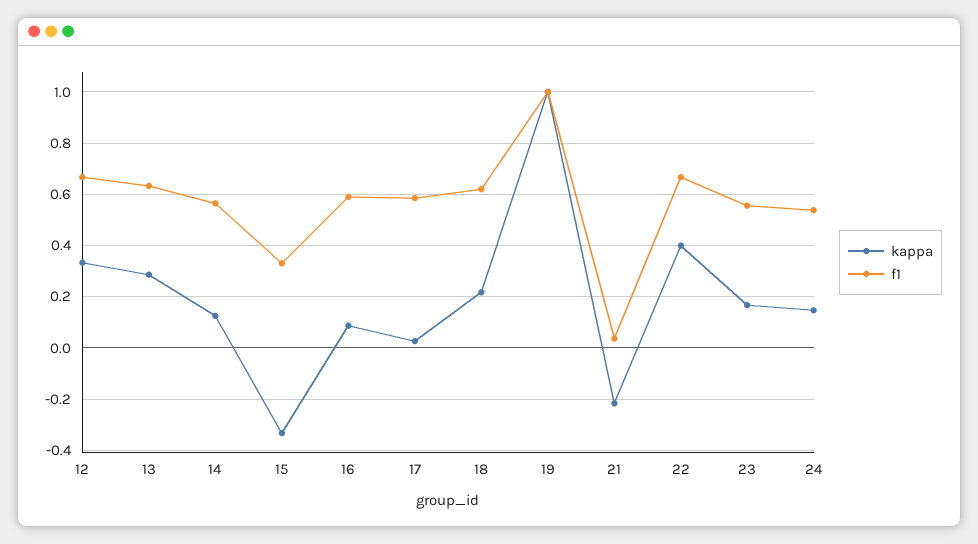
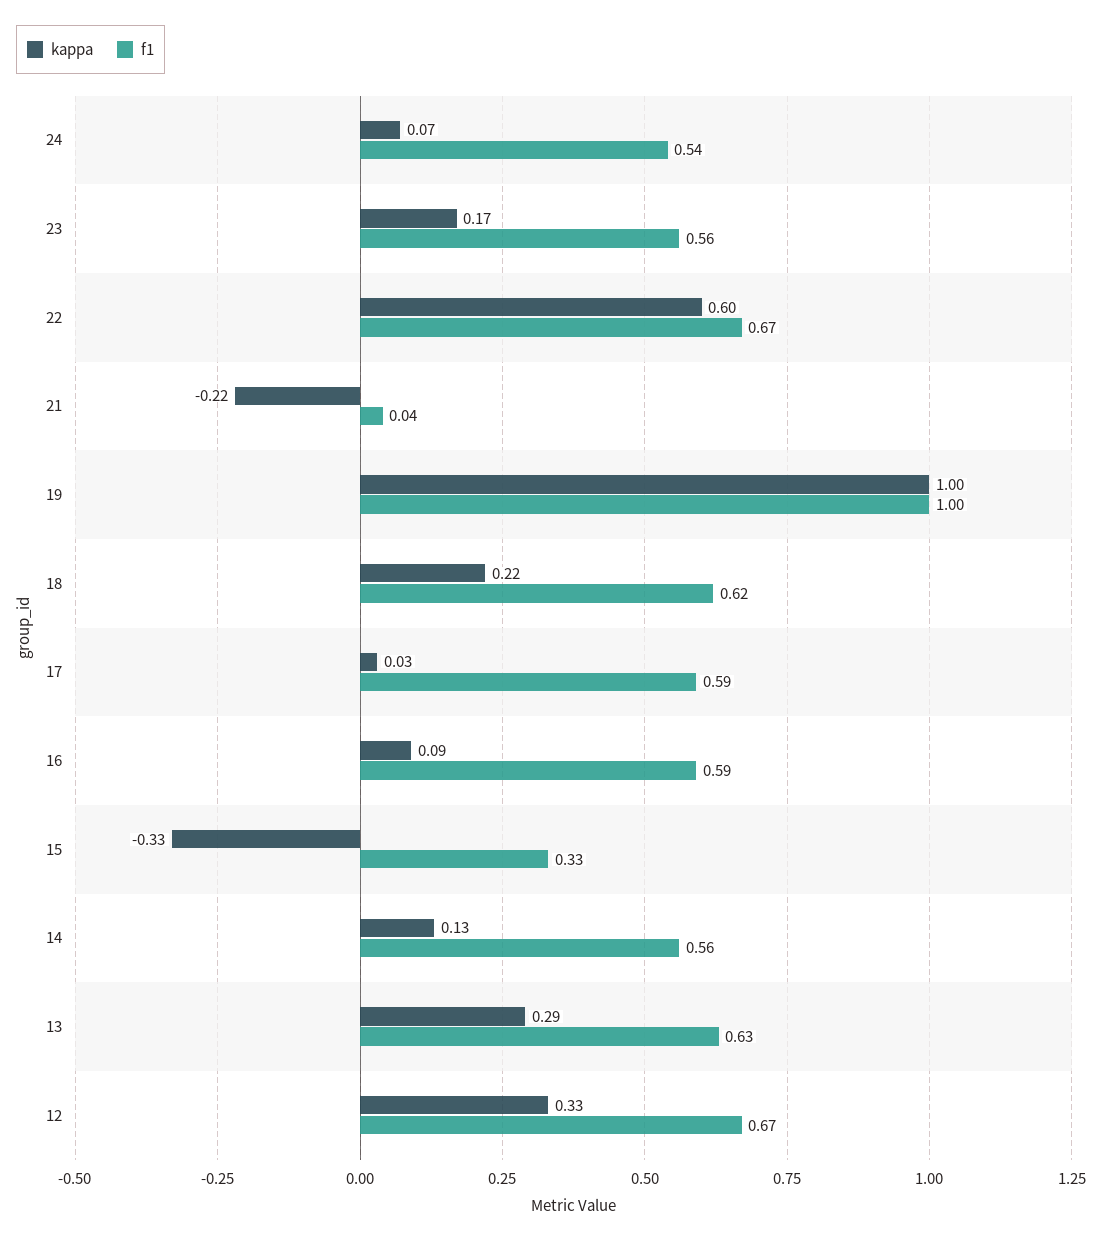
kappa, 22: 0.4 -> 0.6
kappa, 24: 0.15 -> 0.07

